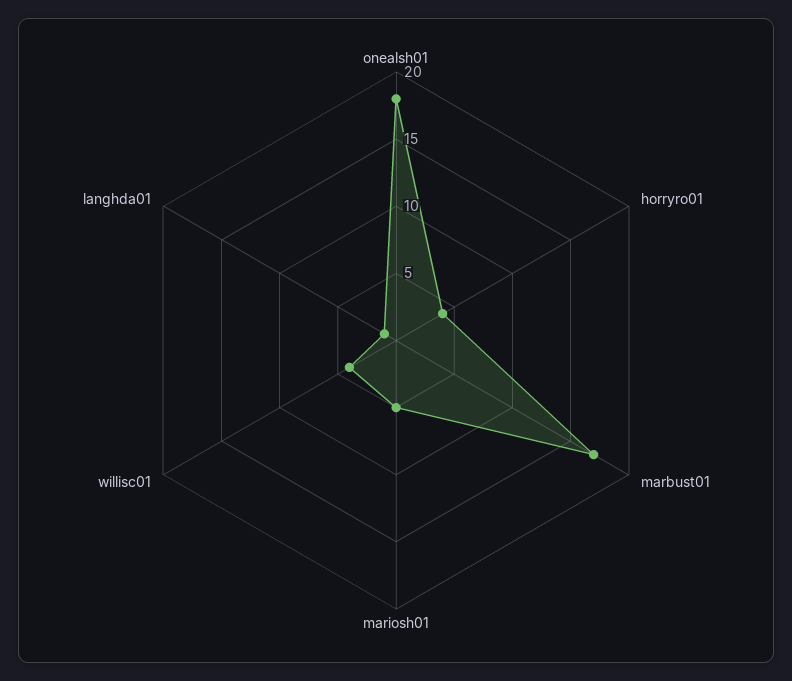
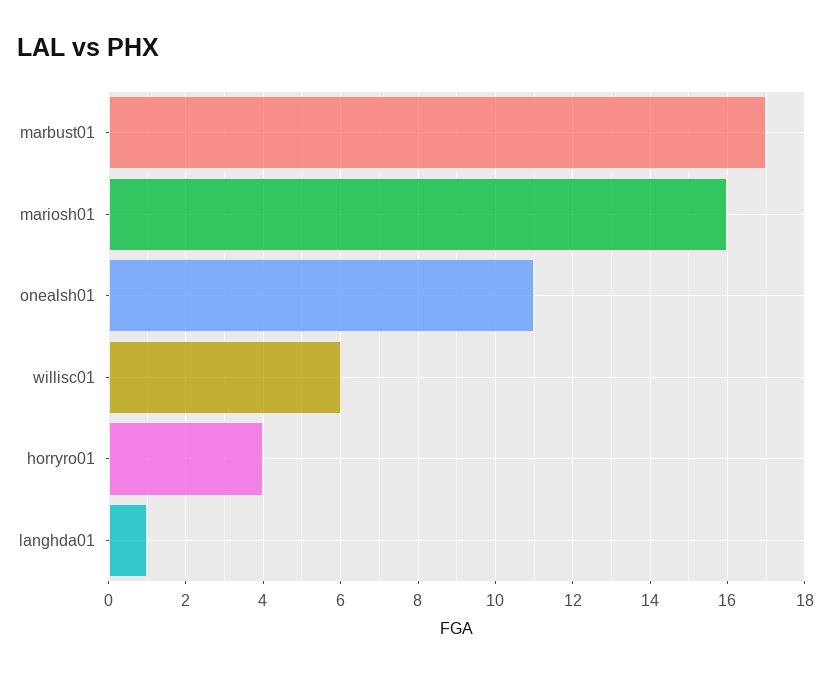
onealsh01: 18 -> 11
mariosh01: 5 -> 16
willisc01: 4 -> 6

